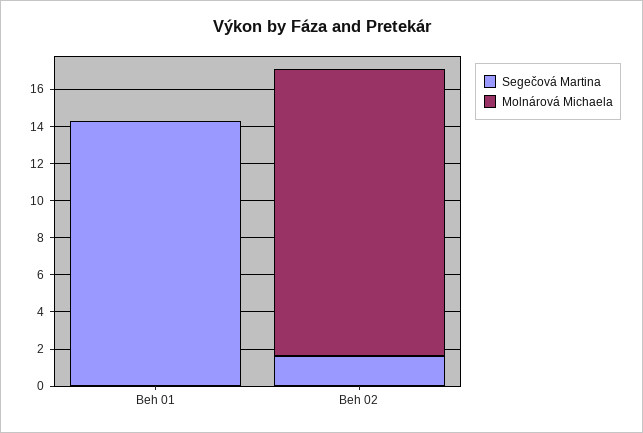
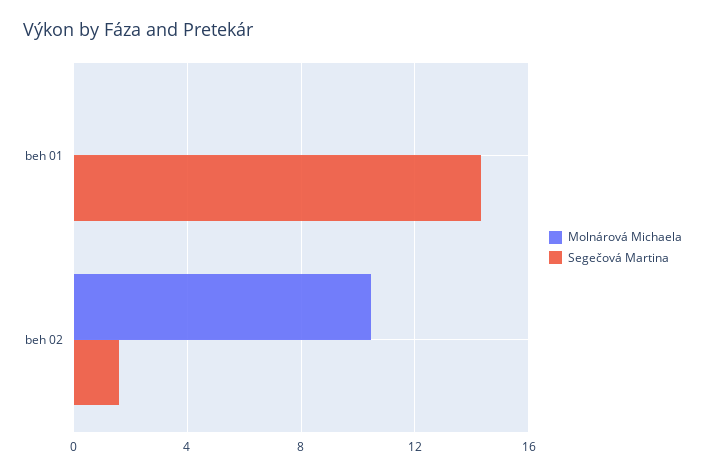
Molnárová Michaela, Beh 02: 15.5 -> 10.5

